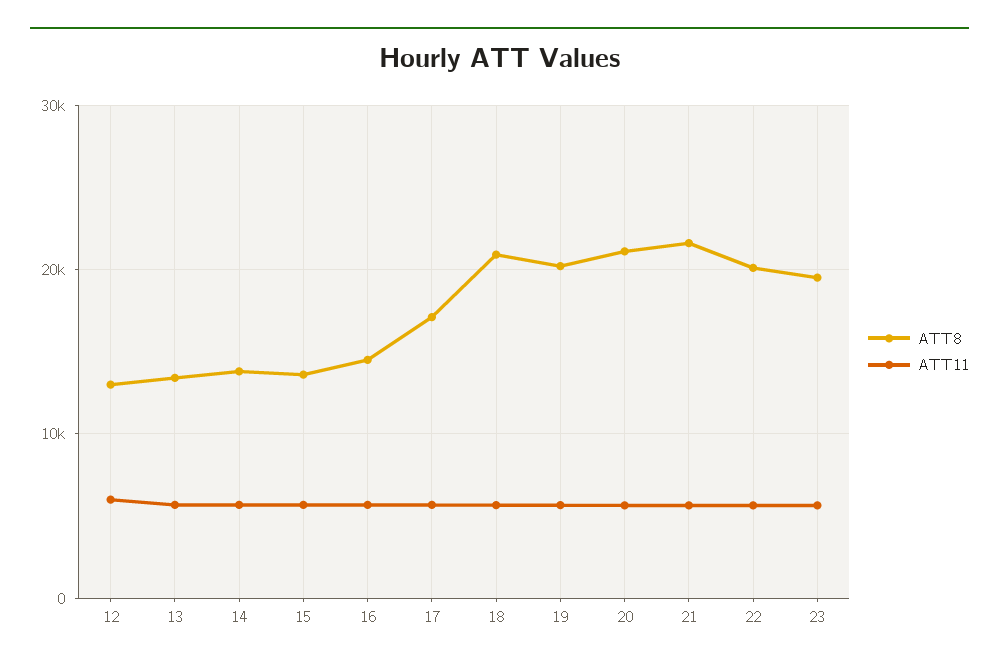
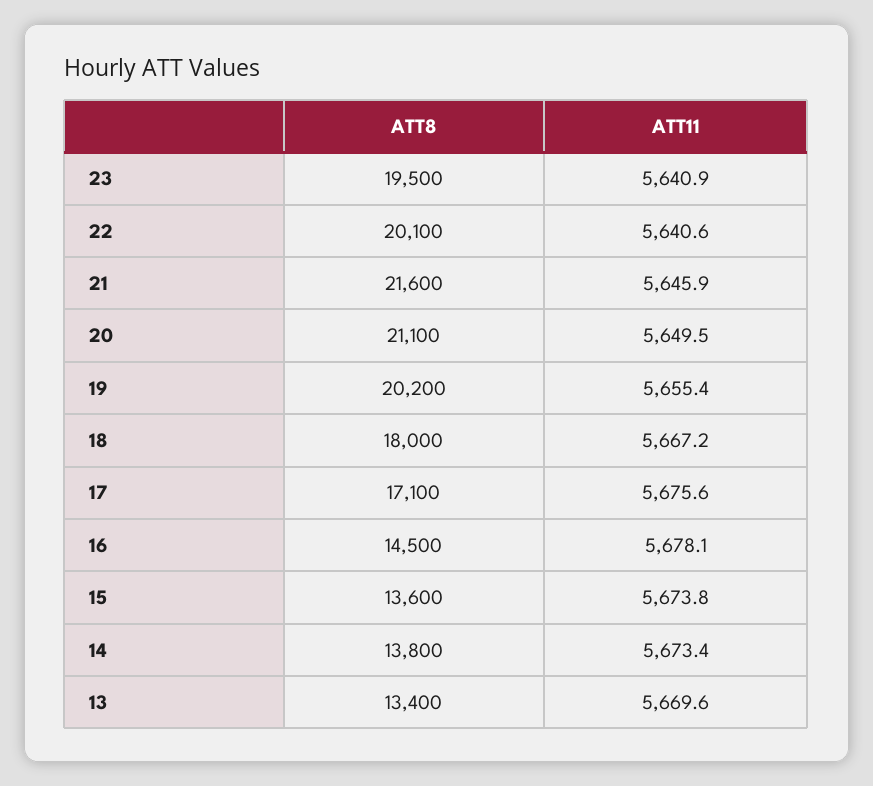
ATT8, 12: 13000 -> none
ATT11, 12: 6000 -> none
ATT8, 18: 21000 -> 18000

